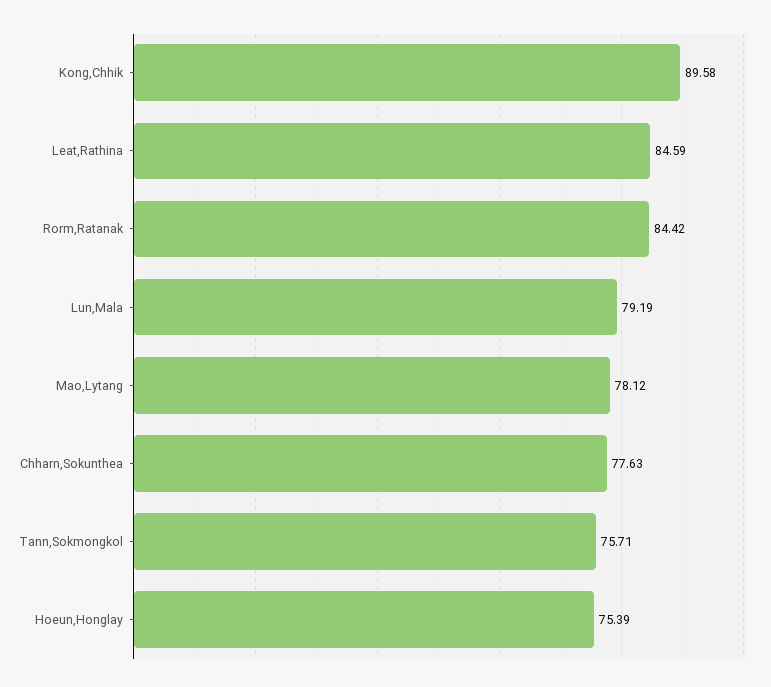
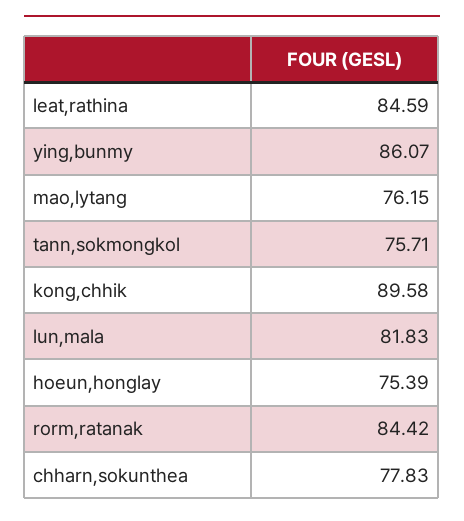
Lun,Mala: 79.19 -> 81.83
Mao,Lytang: 78.12 -> 76.15
Chharn,Sokunthea: 77.63 -> 77.83
ying,bunmy: none -> 86.07

